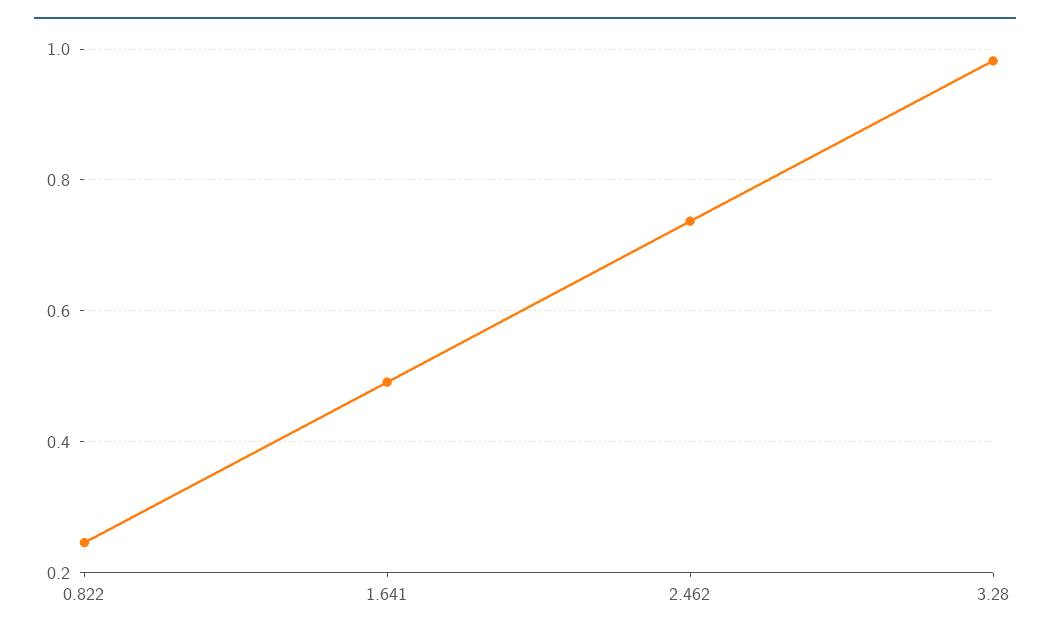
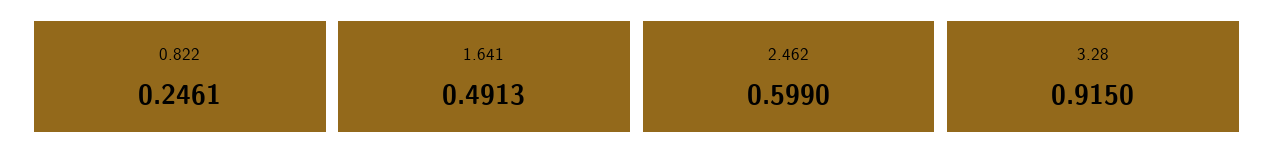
2.462: 0.74 -> 0.599
3.28: 0.98 -> 0.915

